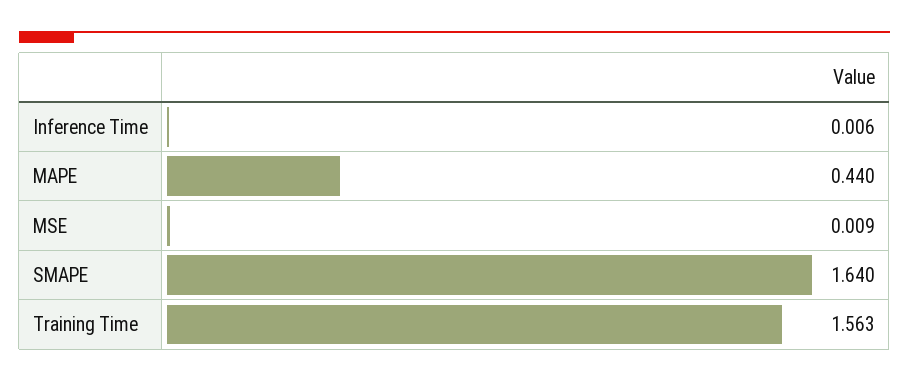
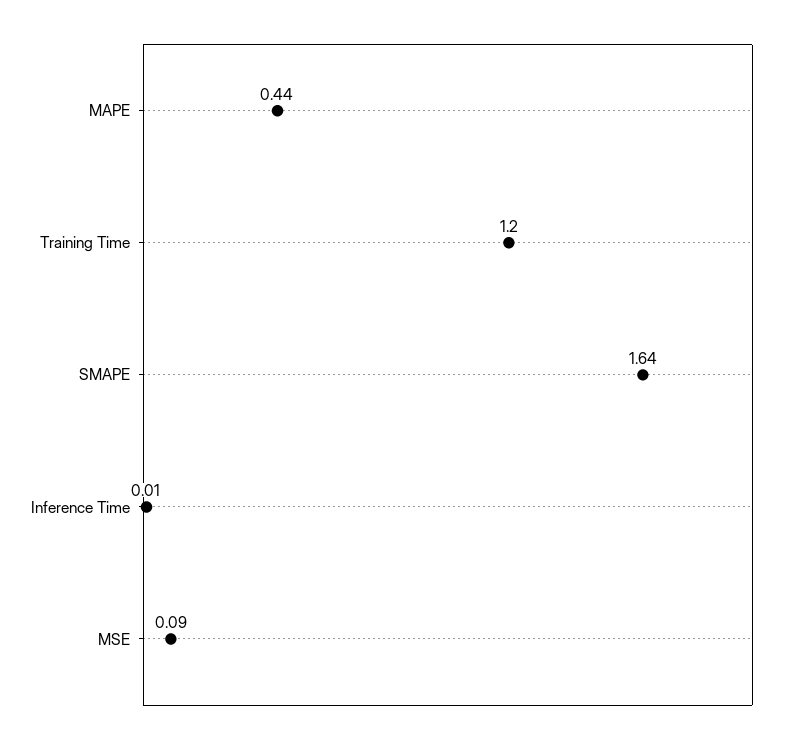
MSE: 0.009 -> 0.09
Training Time: 1.563 -> 1.2

